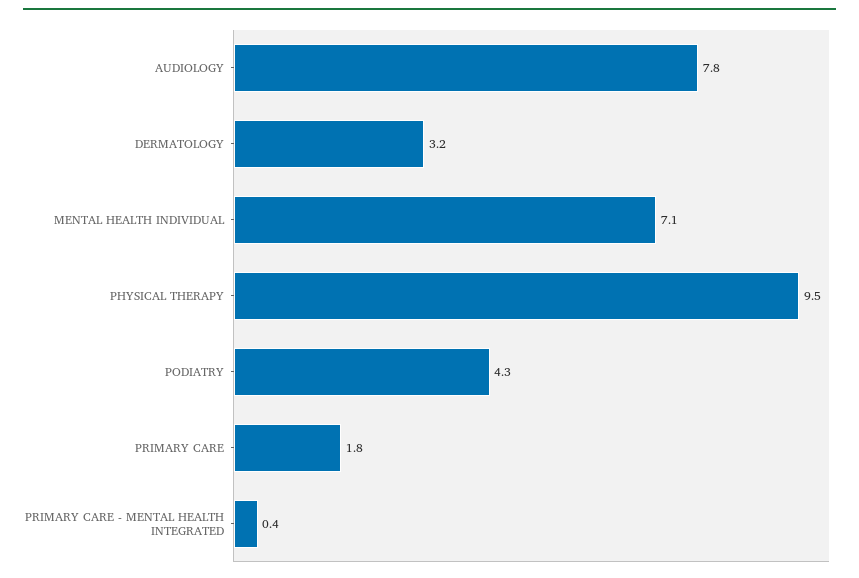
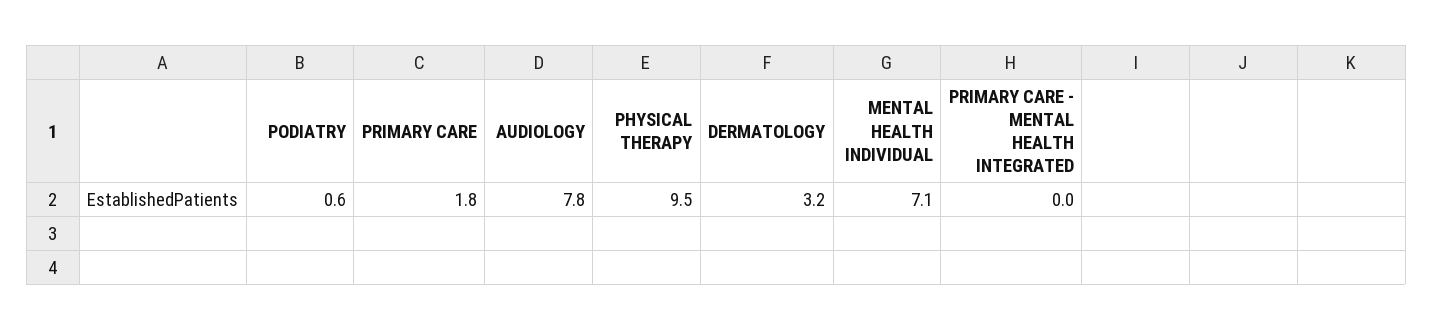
PODIATRY: 4.3 -> 0.6
PRIMARY CARE - MENTAL HEALTH INTEGRATED: 0.4 -> 0

